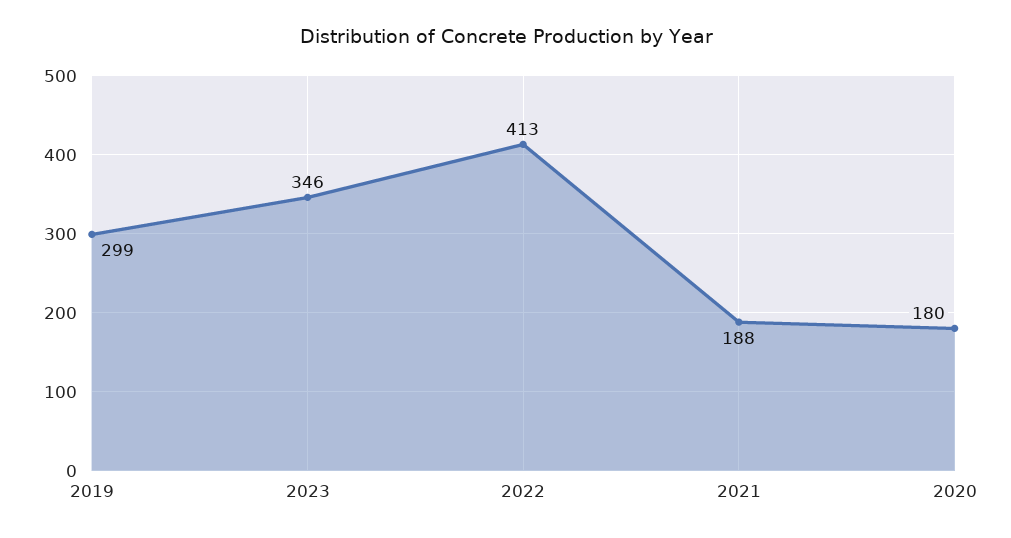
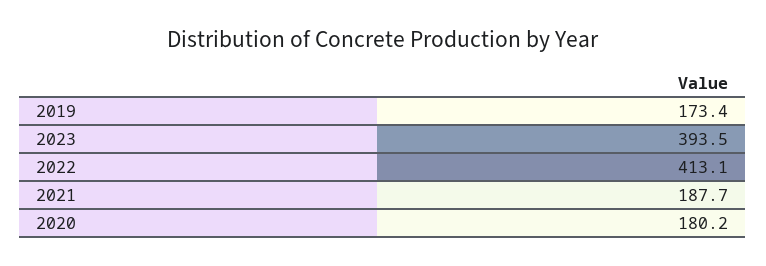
2019: 299 -> 173.4
2023: 346 -> 393.5

